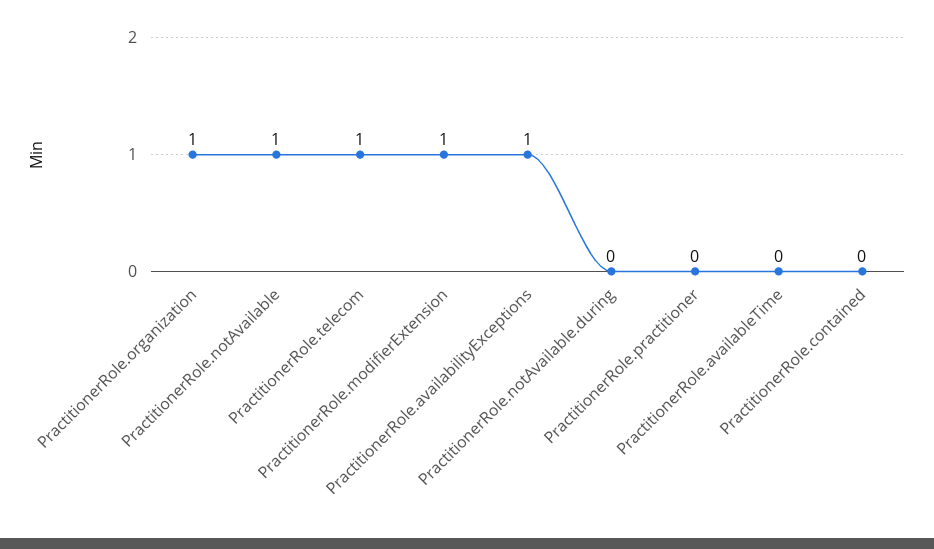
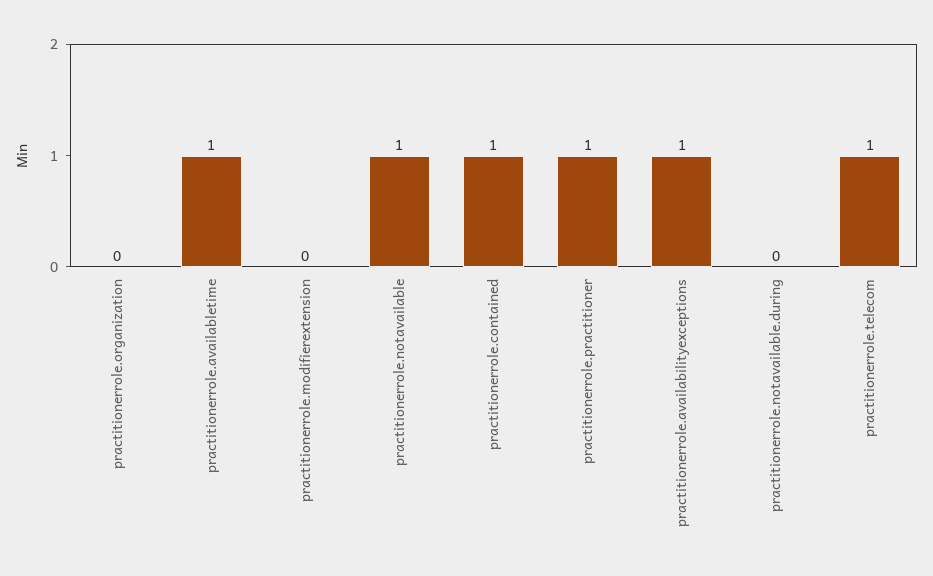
PractitionerRole.organization: 1 -> 0
PractitionerRole.modifierExtension: 1 -> 0
PractitionerRole.practitioner: 0 -> 1
PractitionerRole.availableTime: 0 -> 1
PractitionerRole.contained: 0 -> 1

